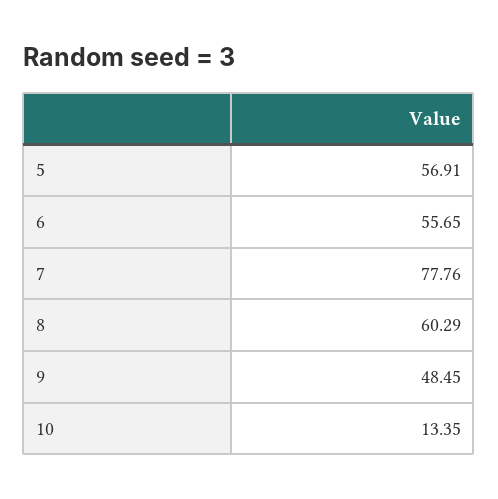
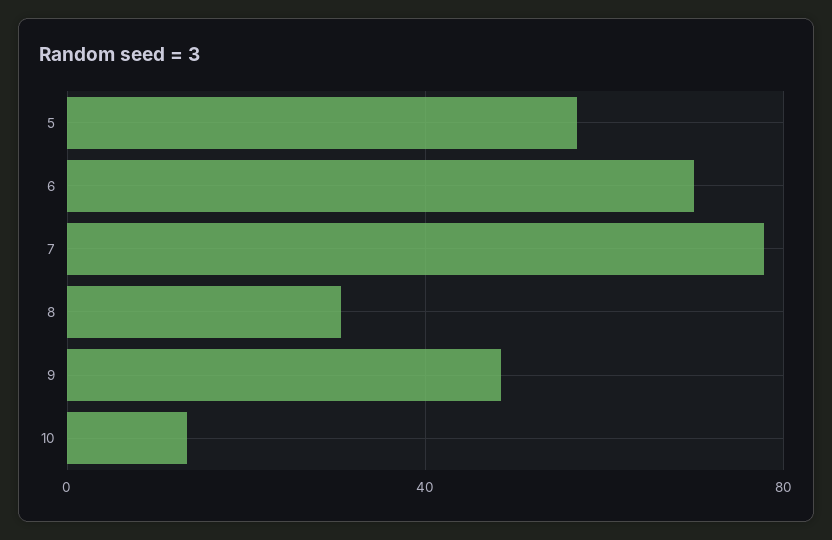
6: 55.65 -> 70
8: 60.29 -> 30

